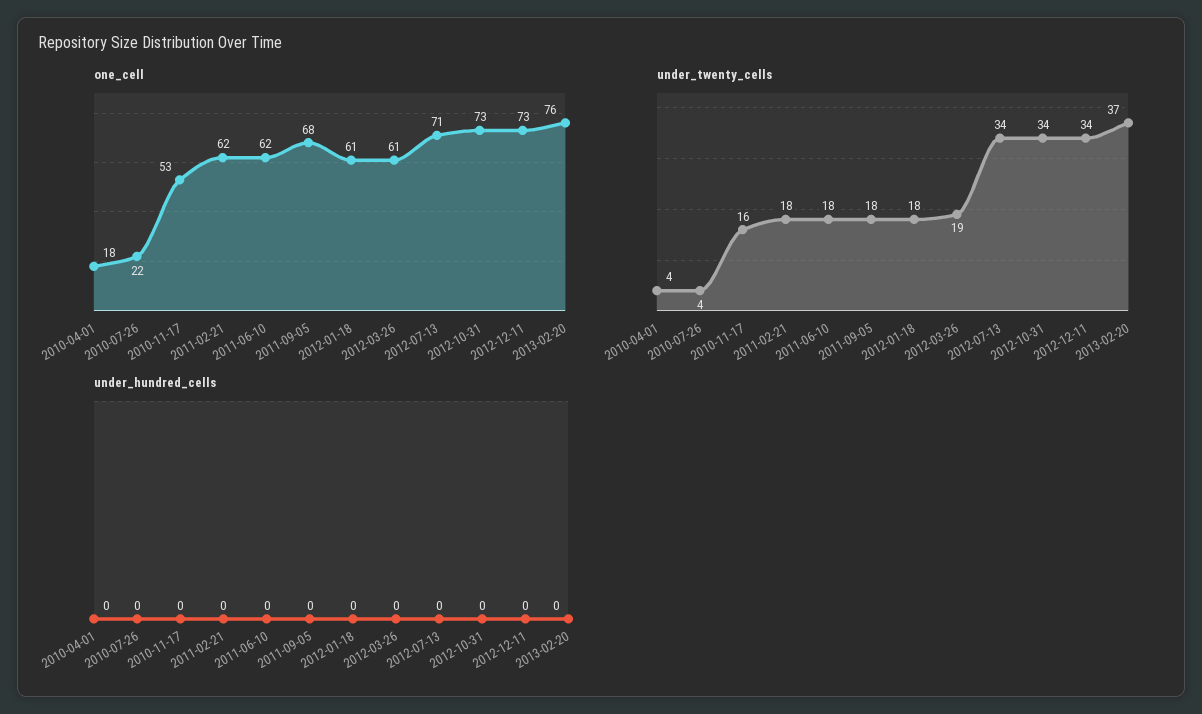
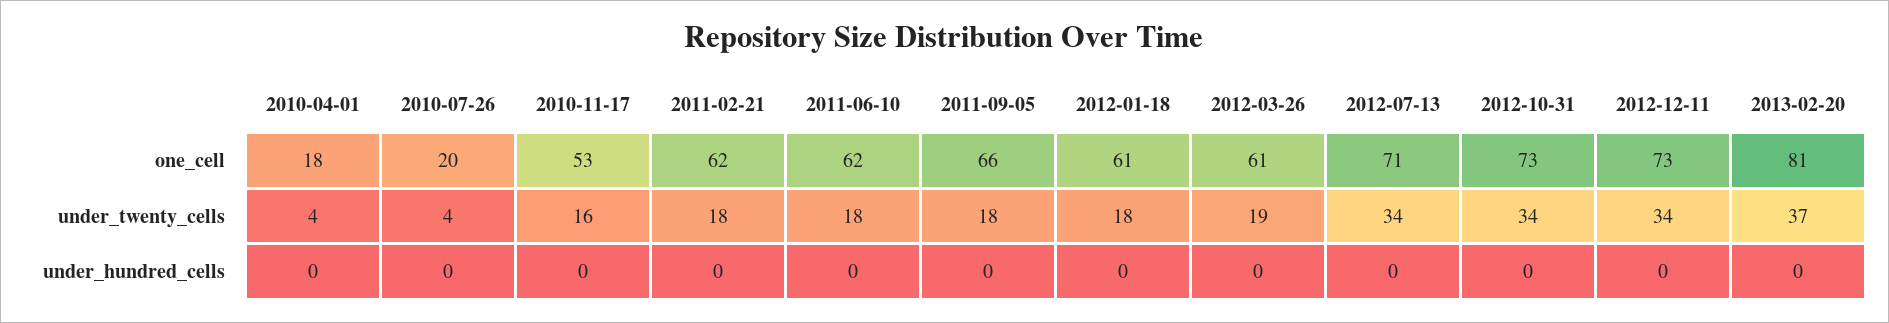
one_cell, 2010-07-26: 22 -> 20
one_cell, 2011-09-05: 68 -> 66
one_cell, 2013-02-20: 76 -> 81

